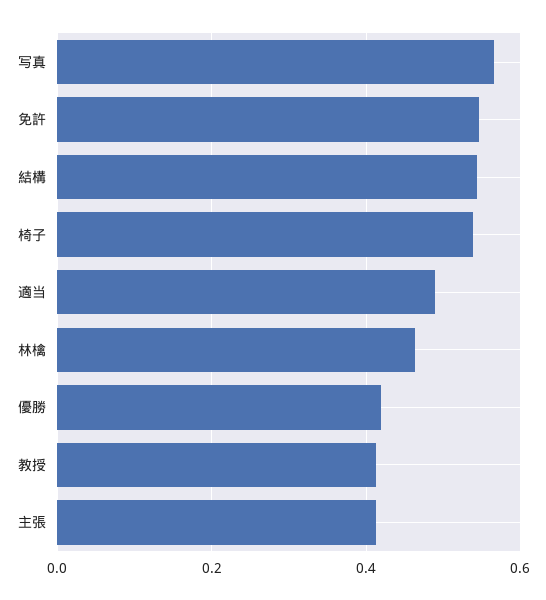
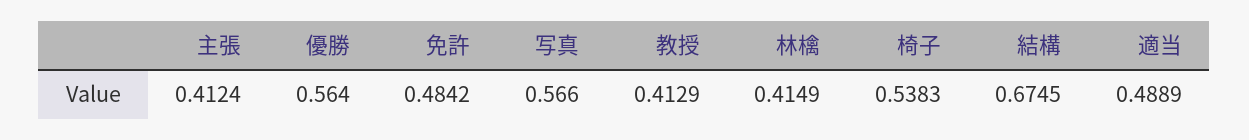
免許: 0.54 -> 0.4842
結構: 0.54 -> 0.6745
林檎: 0.46 -> 0.4149
優勝: 0.42 -> 0.564

